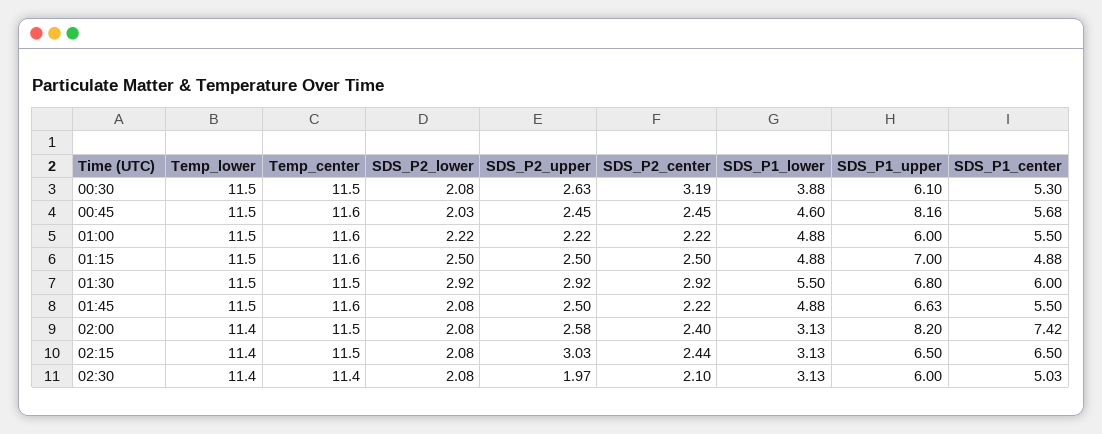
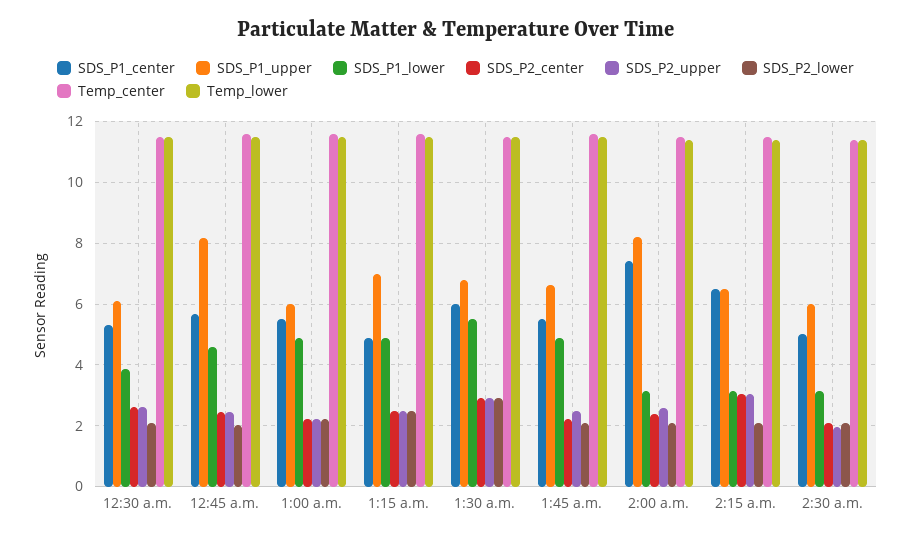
SDS_P2_center, 00:30: 3.19 -> 2.6
SDS_P2_center, 02:15: 2.44 -> 3

